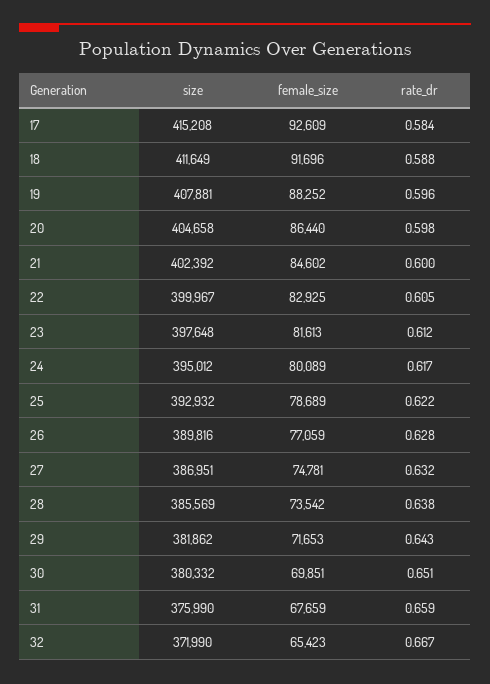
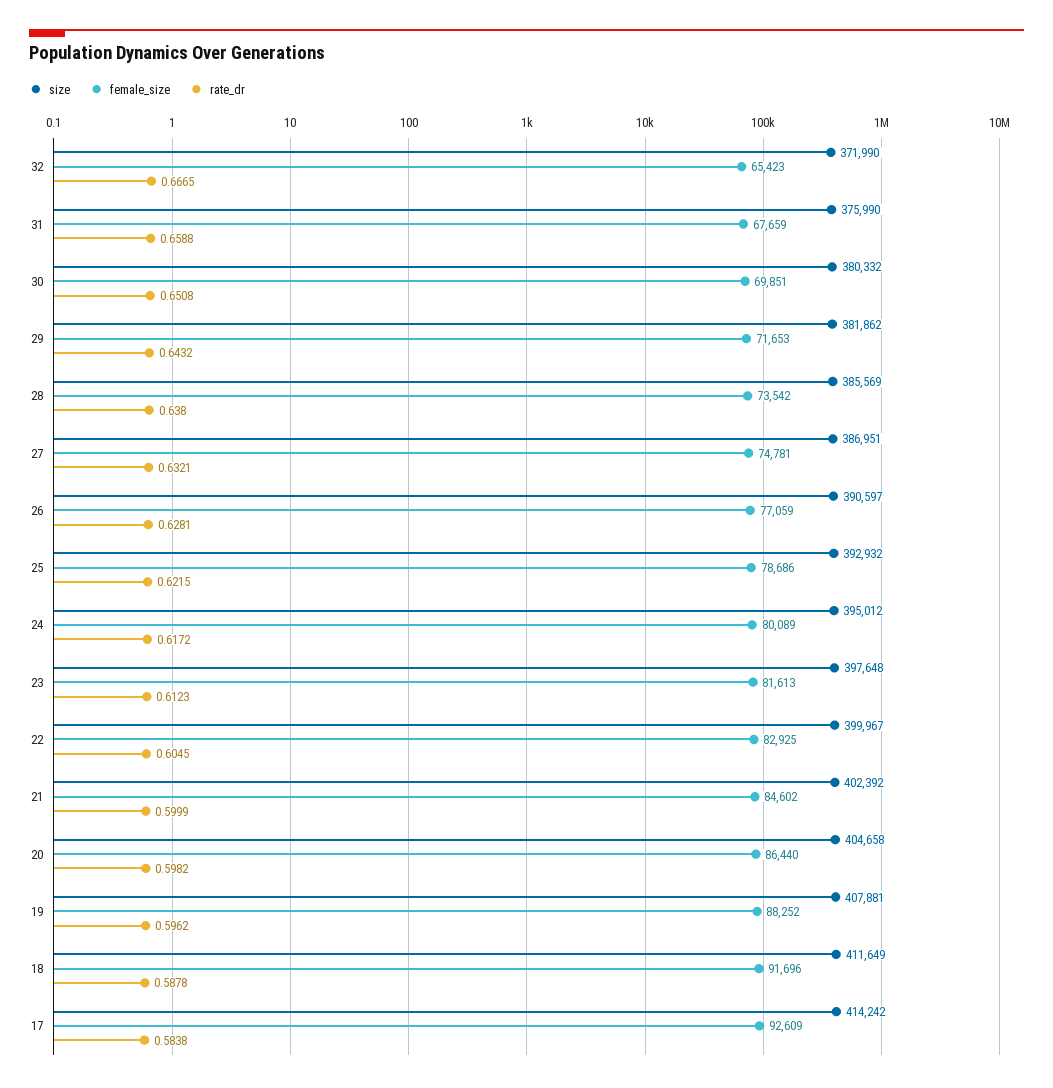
size, 17: 415208 -> 414242
female_size, 25: 78689 -> 78686
size, 26: 389816 -> 390597

